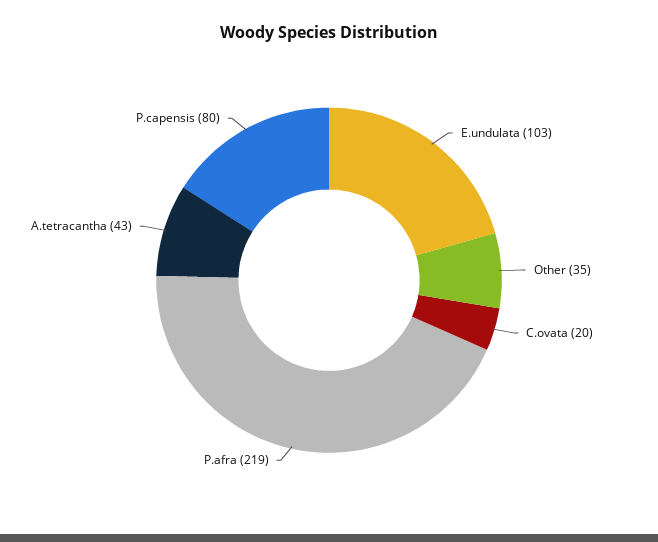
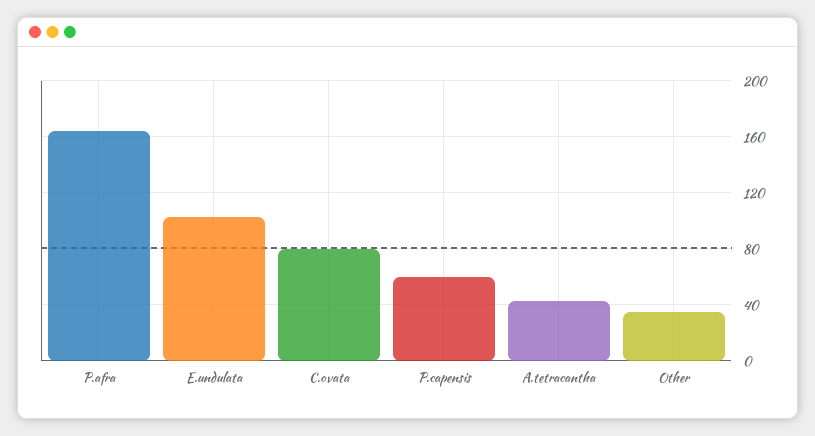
C.ovata: 20 -> 80
P.afra: 219 -> 165
P.capensis: 80 -> 60

